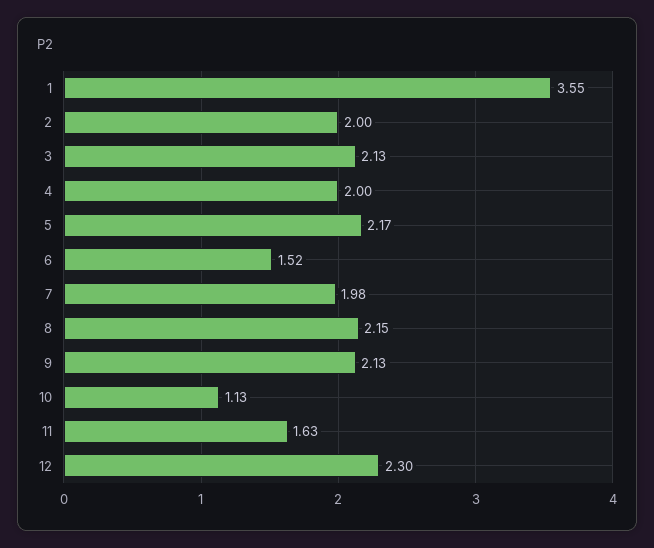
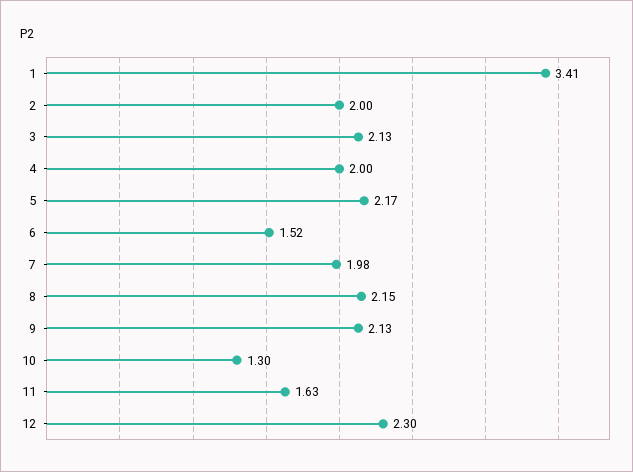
1: 3.55 -> 3.41
10: 1.13 -> 1.3

